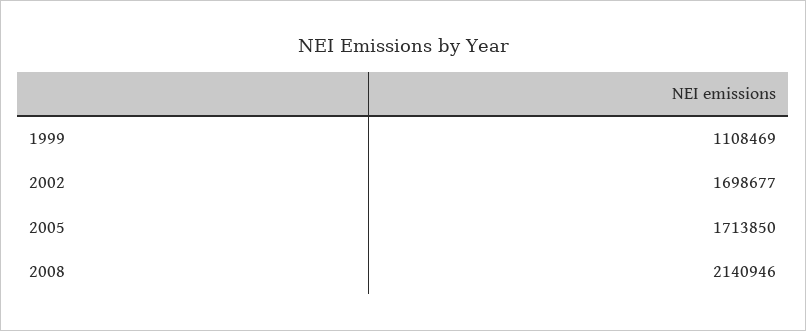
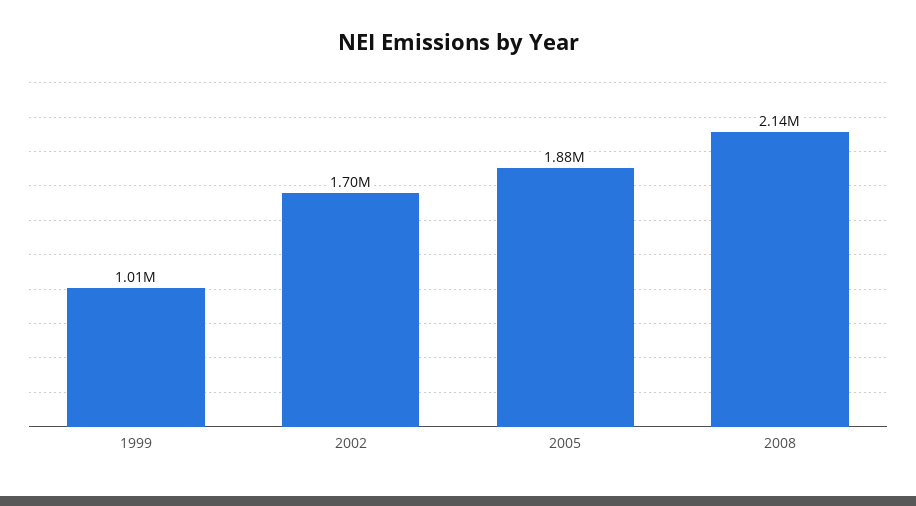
1999: 1108469 -> 1010000
2005: 1713850 -> 1880000

